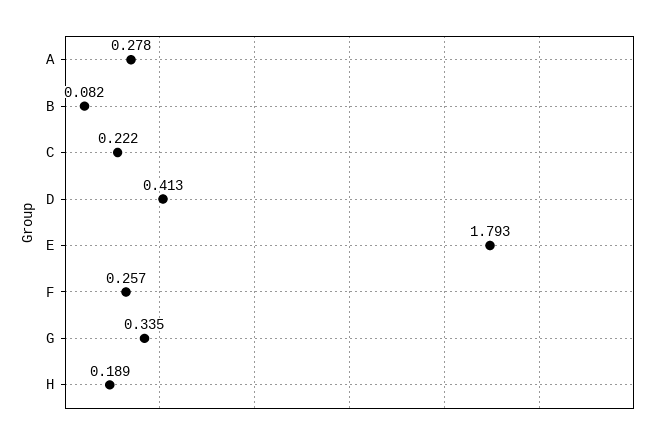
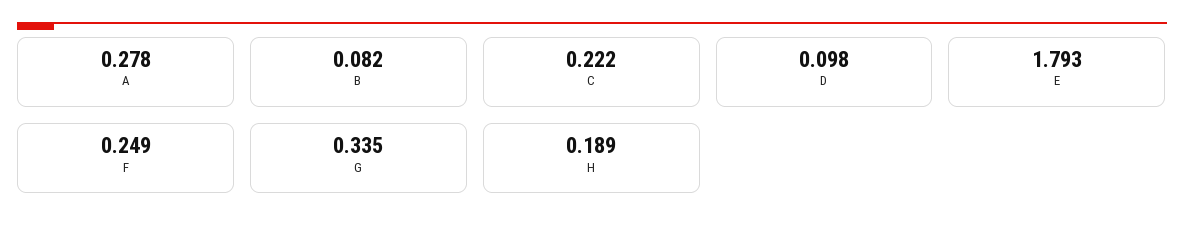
D: 0.413 -> 0.098
F: 0.257 -> 0.249

